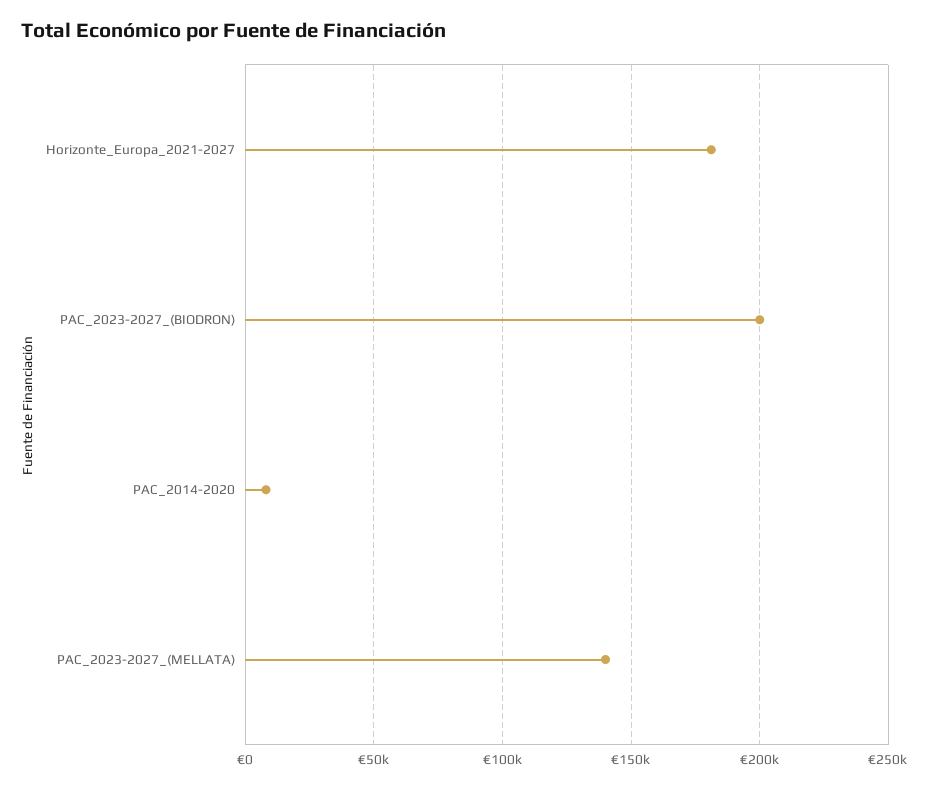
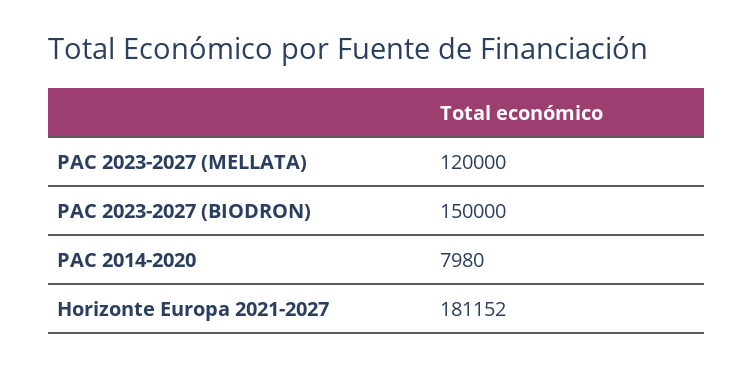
PAC_2023-2027_(BIODRON): 200000 -> 150000
PAC_2023-2027_(MELLATA): 140000 -> 120000

